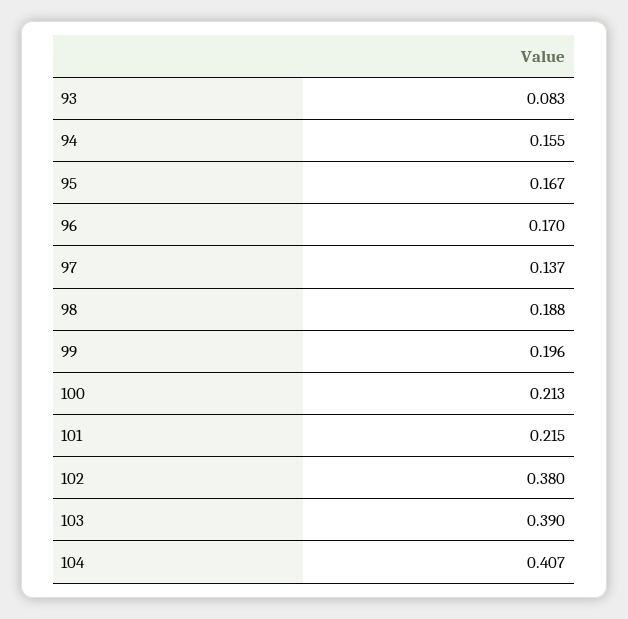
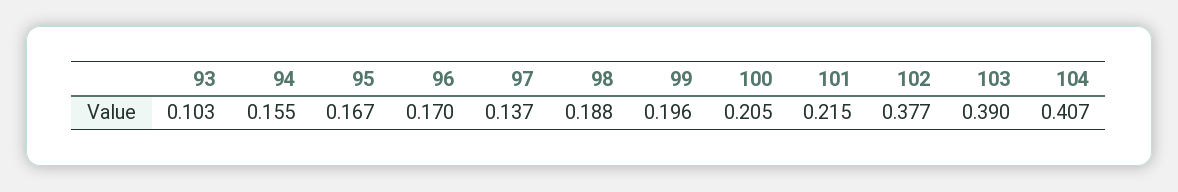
93: 0.083 -> 0.103
100: 0.213 -> 0.205
102: 0.38 -> 0.377

